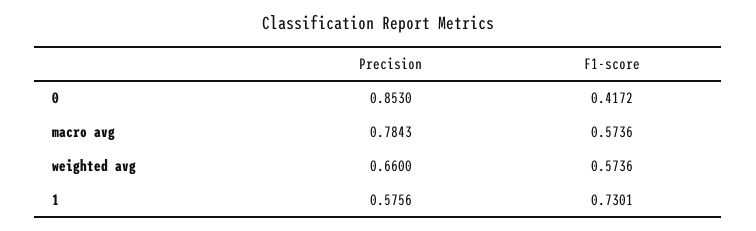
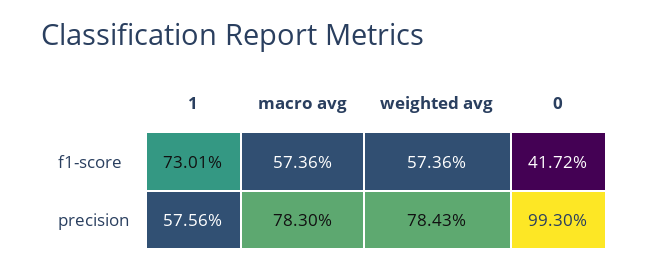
Precision, 0: 0.853 -> 0.993
Precision, macro avg: 0.7843 -> 0.783
Precision, weighted avg: 0.66 -> 0.7843

